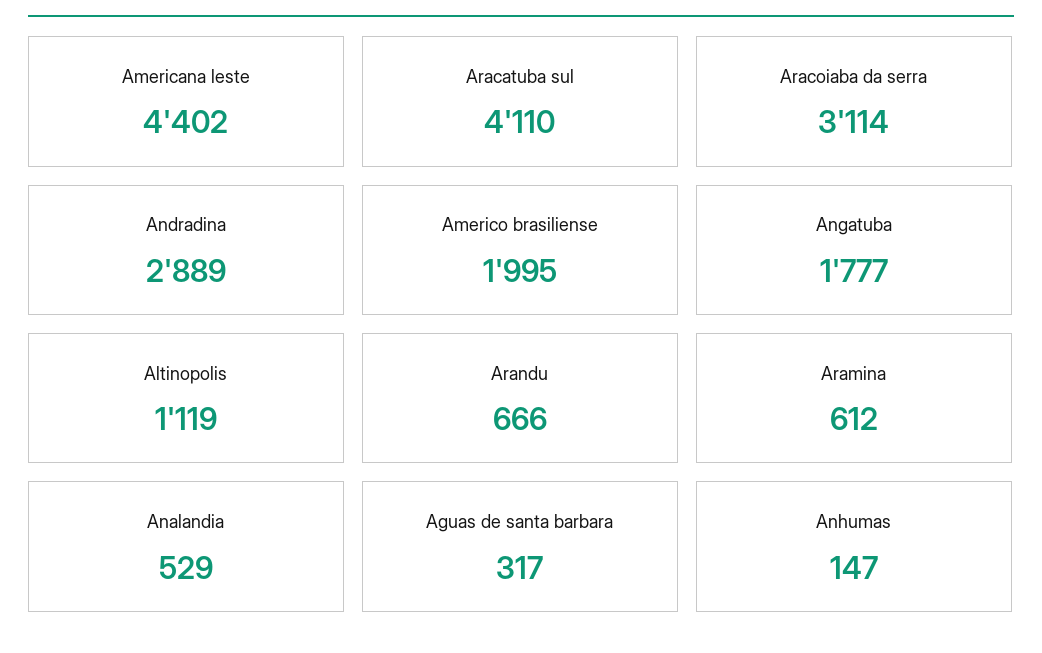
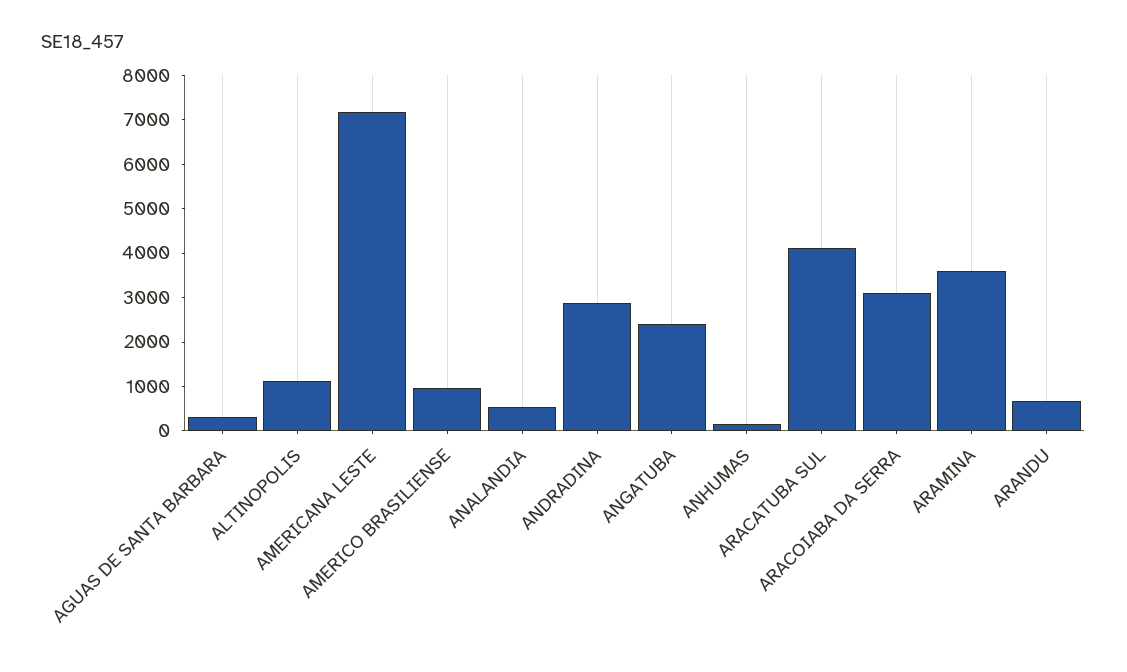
Americana leste: 4402 -> 7200
Americo brasiliense: 1995 -> 1000
Angatuba: 1777 -> 2400
Aramina: 612 -> 3600

